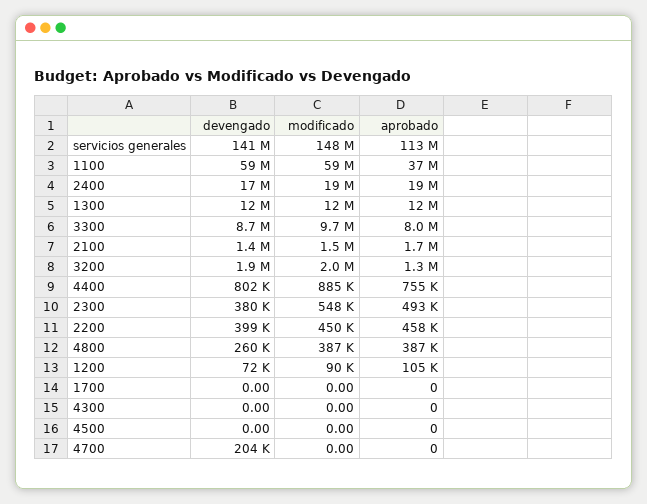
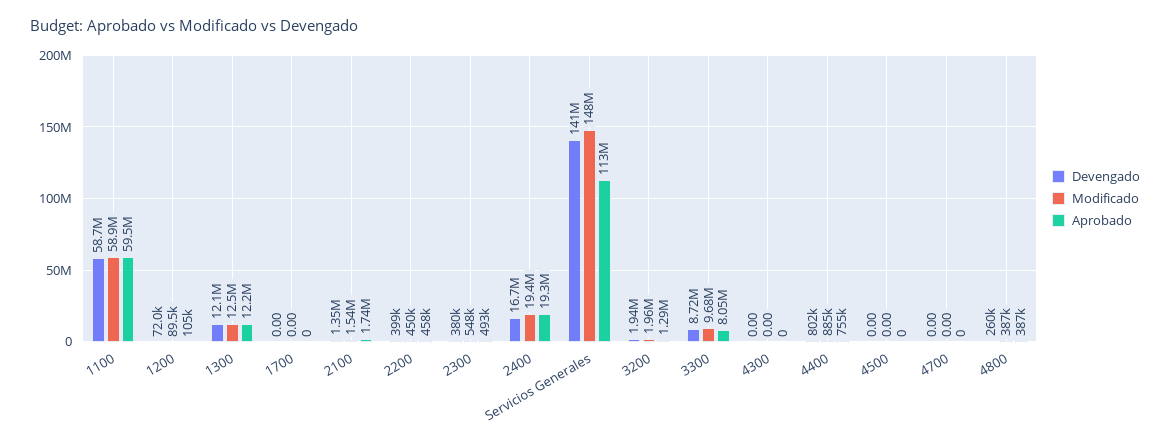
aprobado, 1100: 37000000 -> 59500000
devengado, 4700: 204000 -> 0

